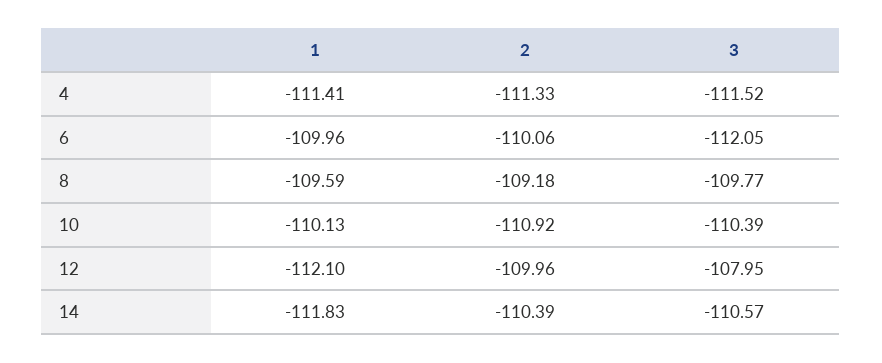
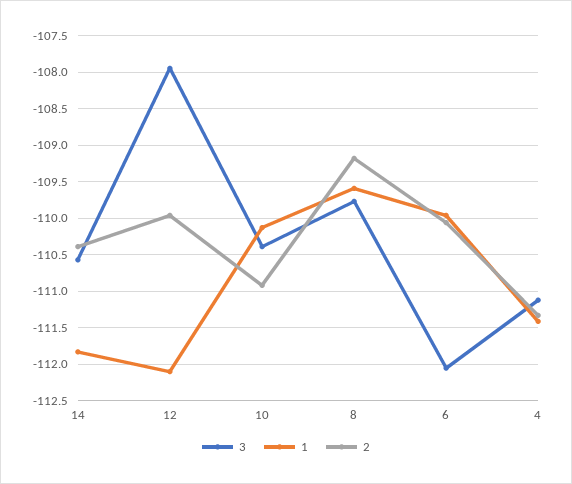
3, 4: -111.52 -> -111.1

